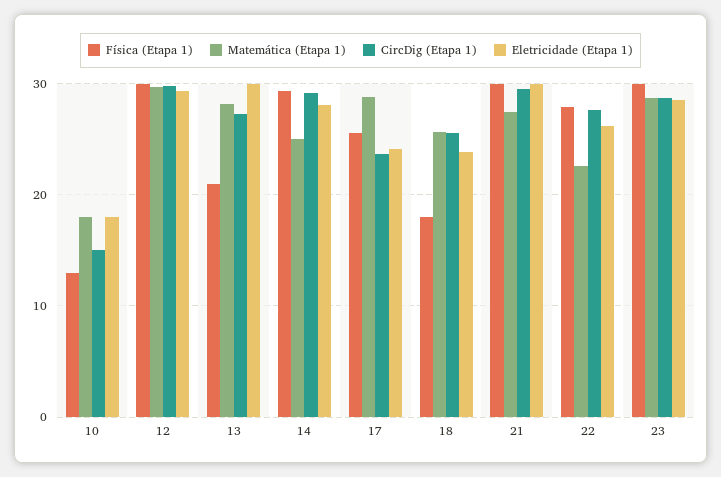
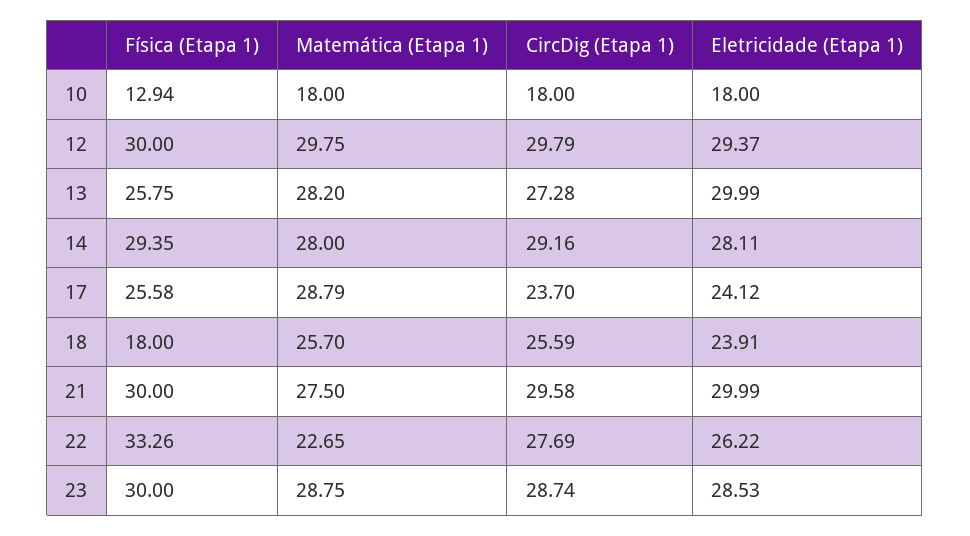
CircDig (Etapa 1), 10: 15 -> 18
Física (Etapa 1), 13: 21 -> 25.75
Matemática (Etapa 1), 14: 25 -> 28
Física (Etapa 1), 22: 28 -> 33.26

